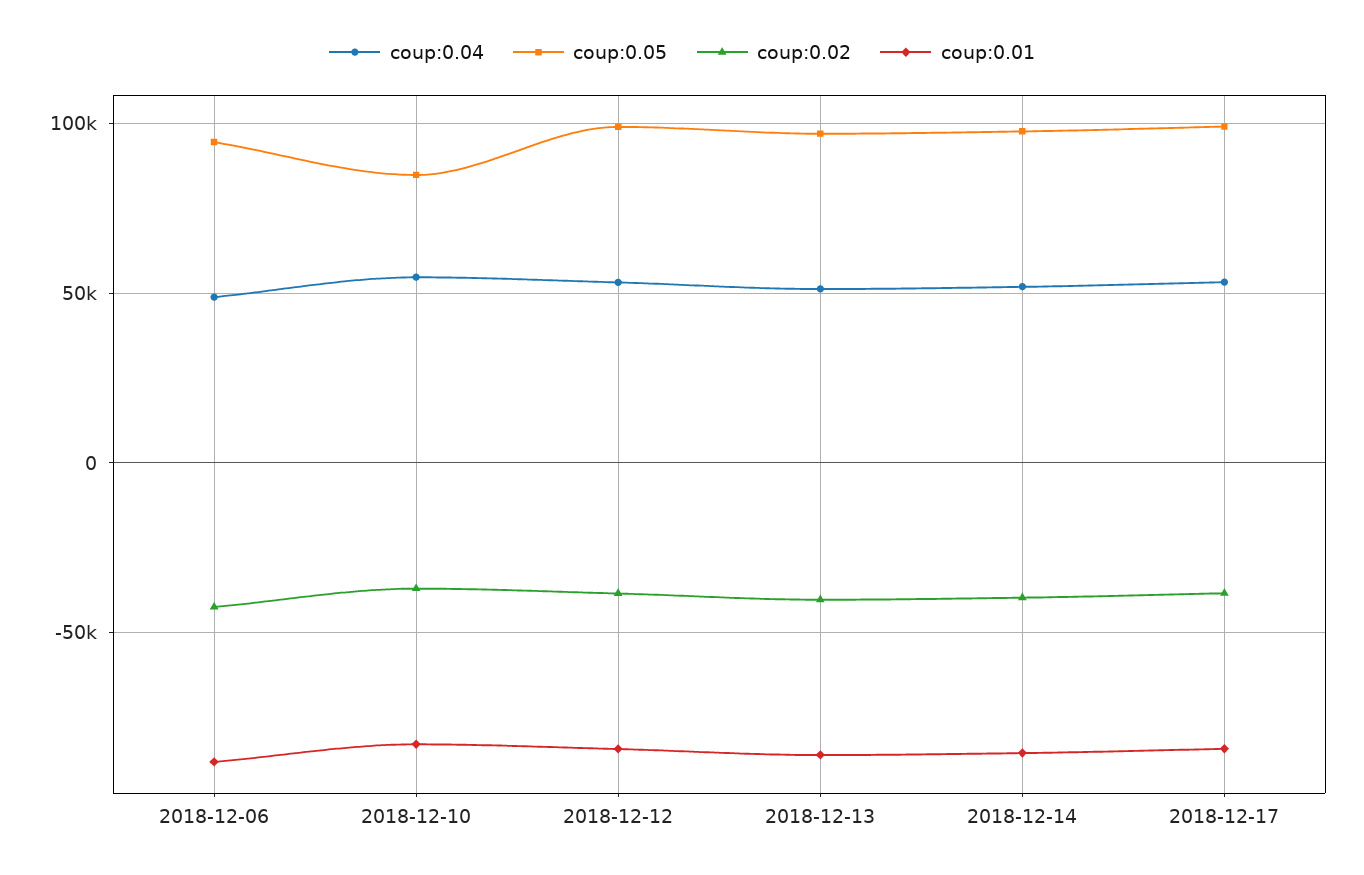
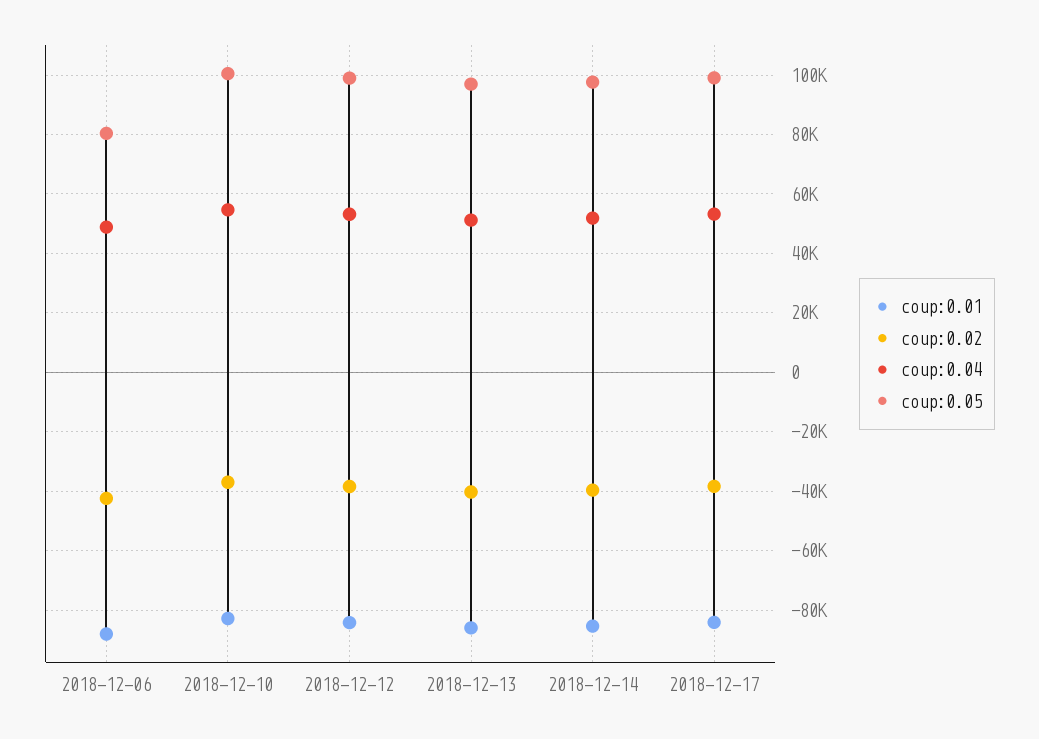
coup:0.05, 2018-12-06: 95000 -> 80000
coup:0.05, 2018-12-10: 85000 -> 100000

